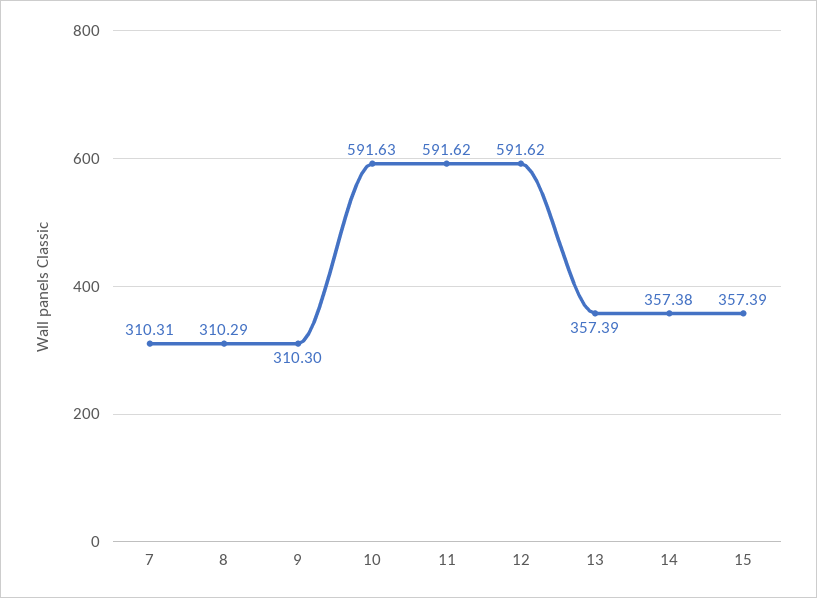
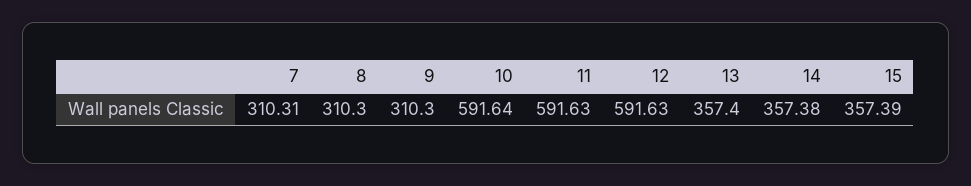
8: 310.29 -> 310.3
10: 591.63 -> 591.64
11: 591.62 -> 591.63
12: 591.62 -> 591.63
13: 357.39 -> 357.4

